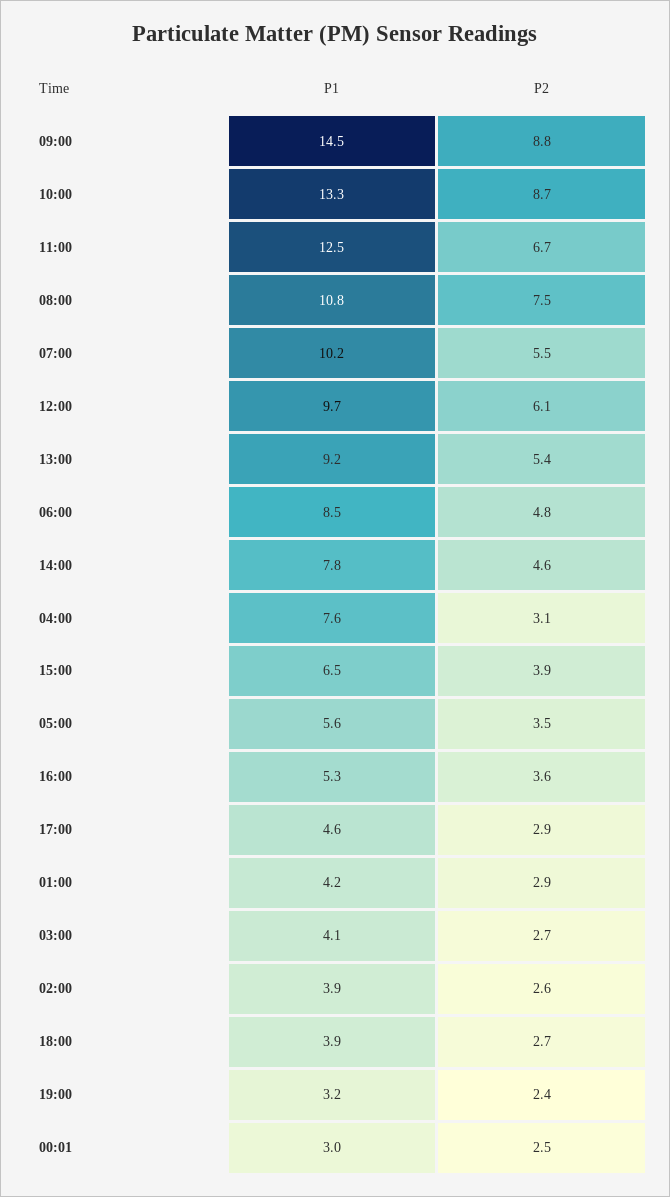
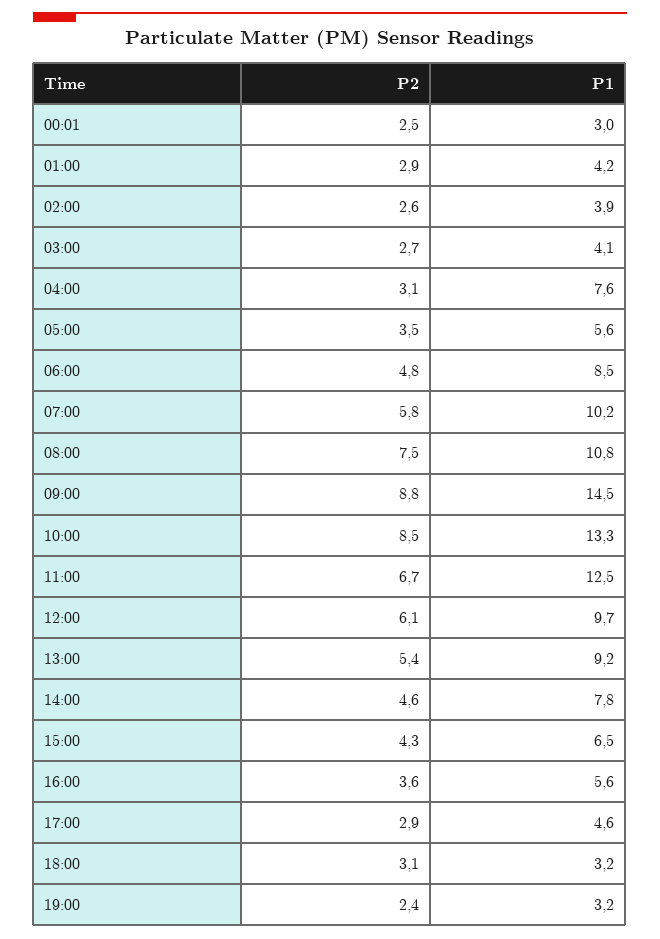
P2, 10:00: 8.7 -> 8.5
P2, 07:00: 5.5 -> 5.8
P2, 15:00: 3.9 -> 4.3
P1, 16:00: 5.3 -> 5.6
P1, 18:00: 3.9 -> 3.2
P2, 18:00: 2.7 -> 3.1

